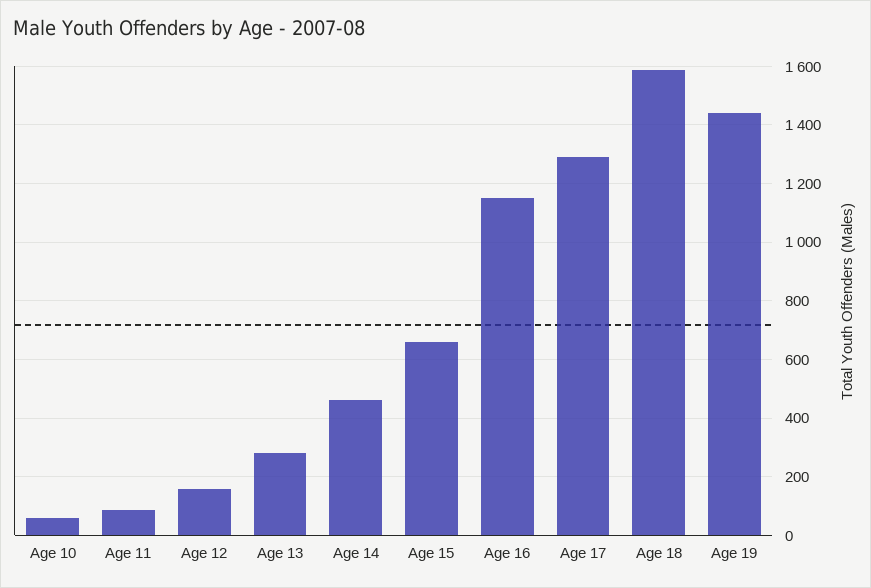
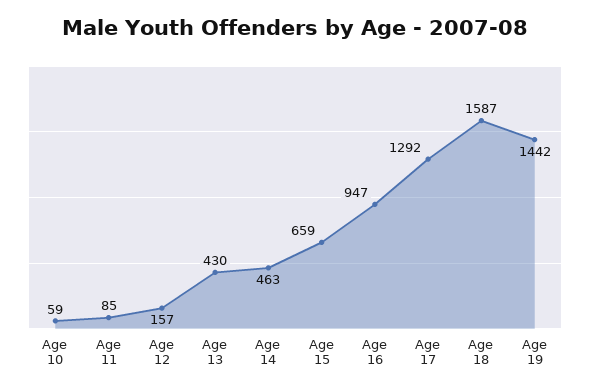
Age 13: 275 -> 430
Age 16: 1150 -> 947

